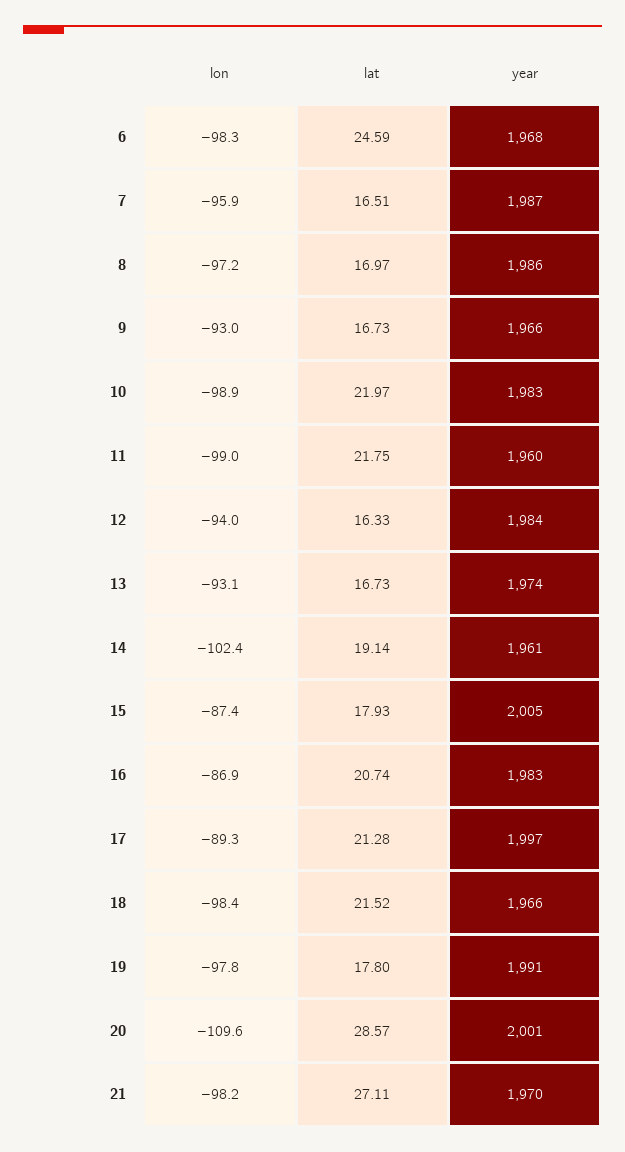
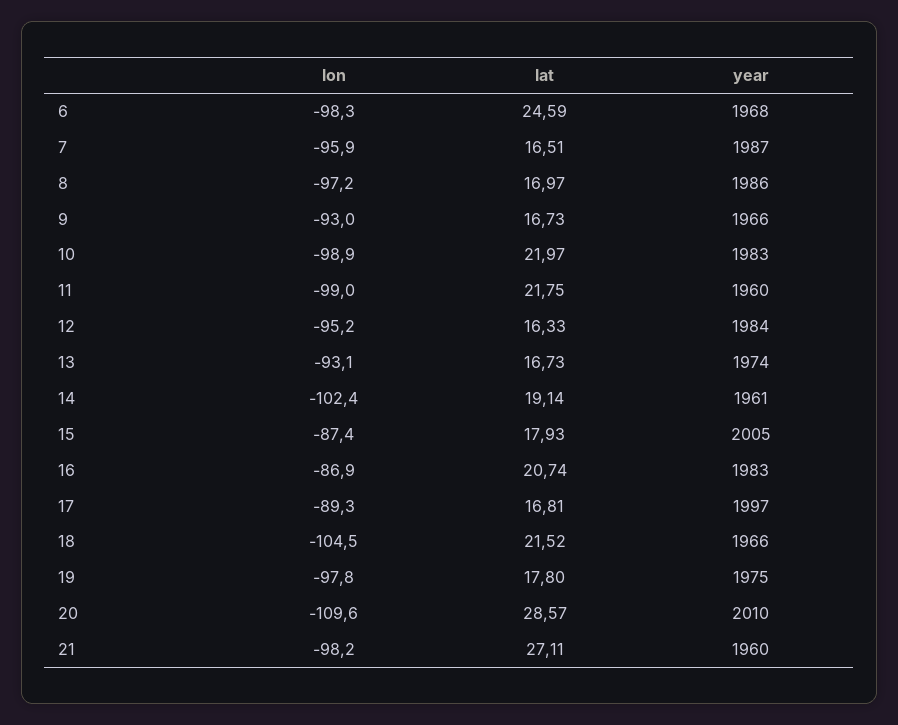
lon, 12: -94 -> -95.2
lat, 17: 21.28 -> 16.81
lon, 18: -98.4 -> -104.5
year, 19: 1991 -> 1975
year, 20: 2001 -> 2010
year, 21: 1970 -> 1960

